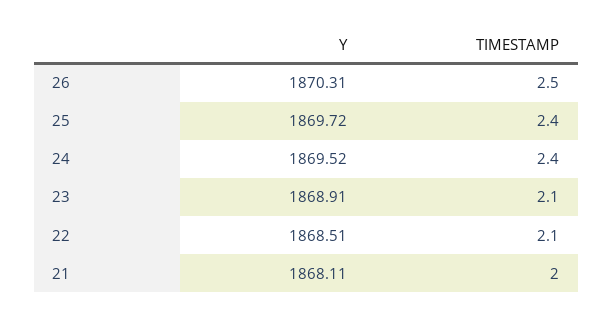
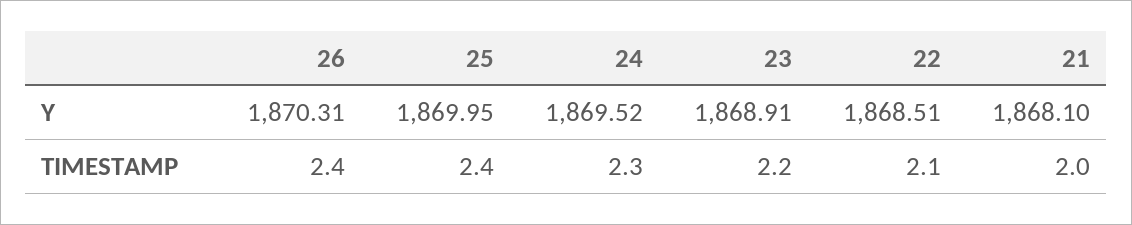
TIMESTAMP, 26: 2.5 -> 2.4
Y, 25: 1869.72 -> 1869.95
TIMESTAMP, 24: 2.4 -> 2.3
TIMESTAMP, 23: 2.1 -> 2.2
Y, 21: 1868.11 -> 1868.1

